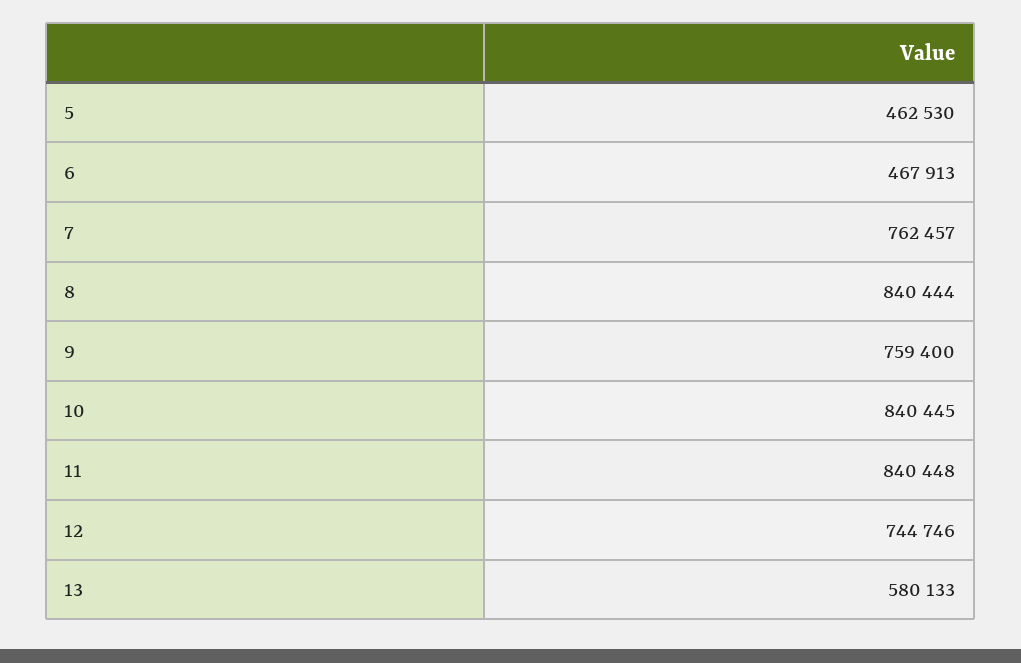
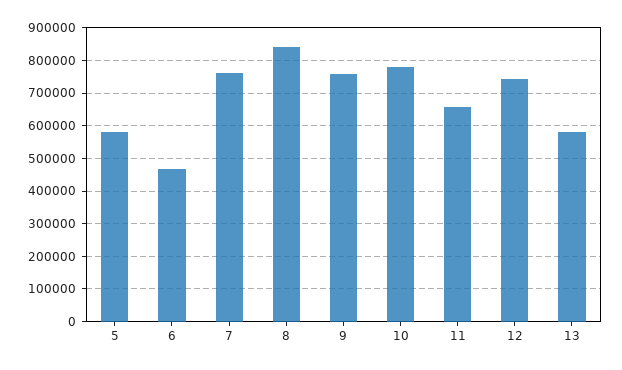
5: 462530 -> 580000
10: 840445 -> 780000
11: 840448 -> 660000

